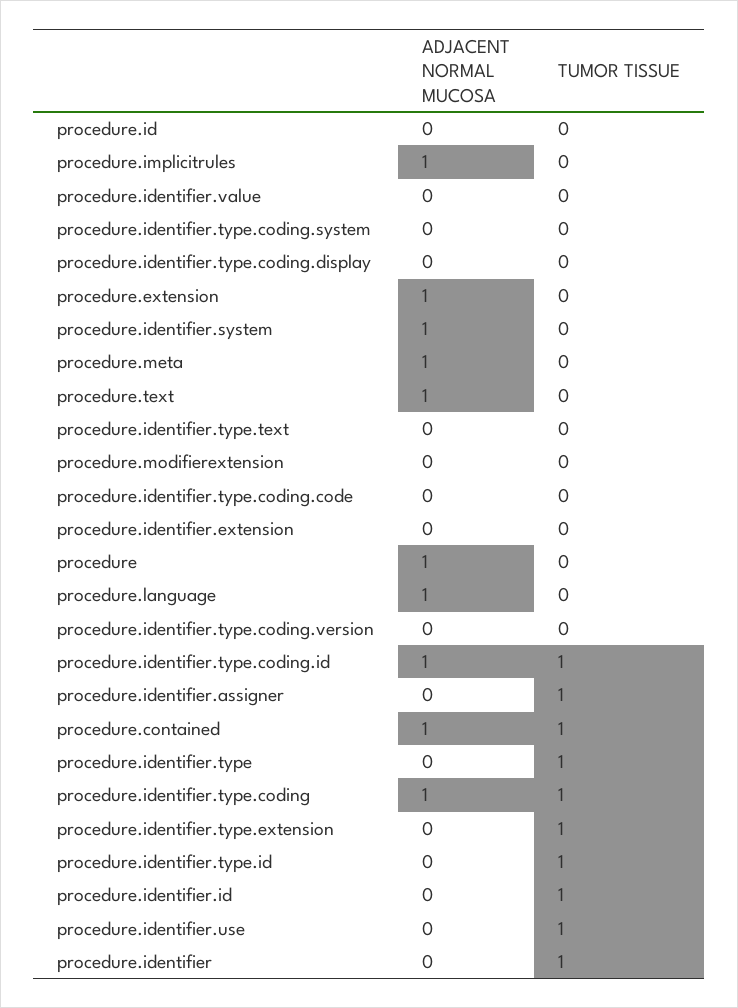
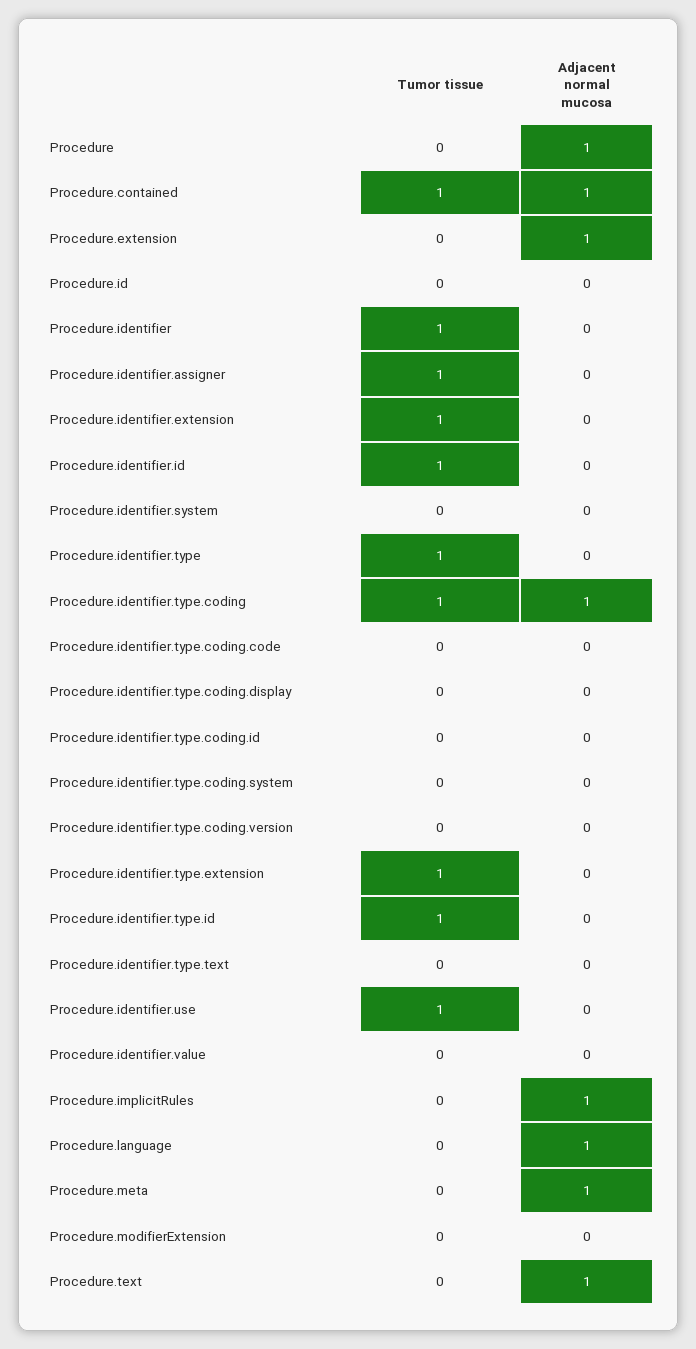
ADJACENT NORMAL MUCOSA, procedure.identifier.system: 1 -> 0
TUMOR TISSUE, procedure.identifier.extension: 0 -> 1
ADJACENT NORMAL MUCOSA, procedure.identifier.type.coding.id: 1 -> 0
TUMOR TISSUE, procedure.identifier.type.coding.id: 1 -> 0

